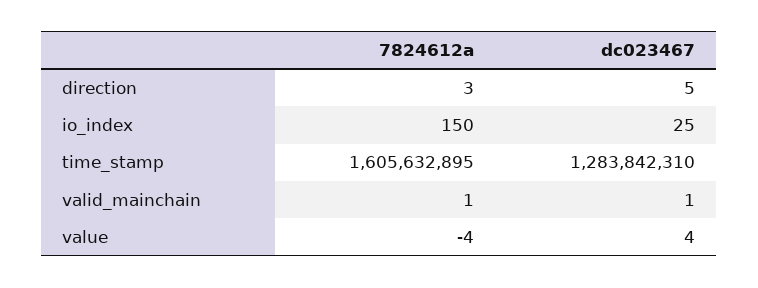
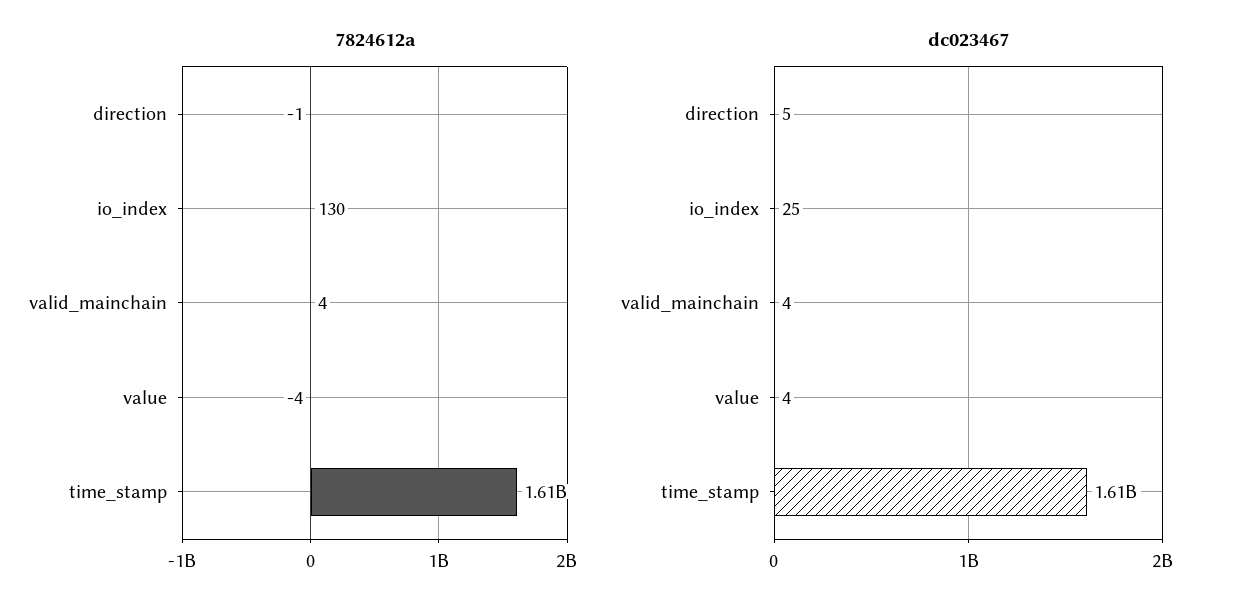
7824612a, direction: 3 -> -1
7824612a, io_index: 150 -> 130
dc023467, time_stamp: 1283842310 -> 1610000000
7824612a, valid_mainchain: 1 -> 4
dc023467, valid_mainchain: 1 -> 4

